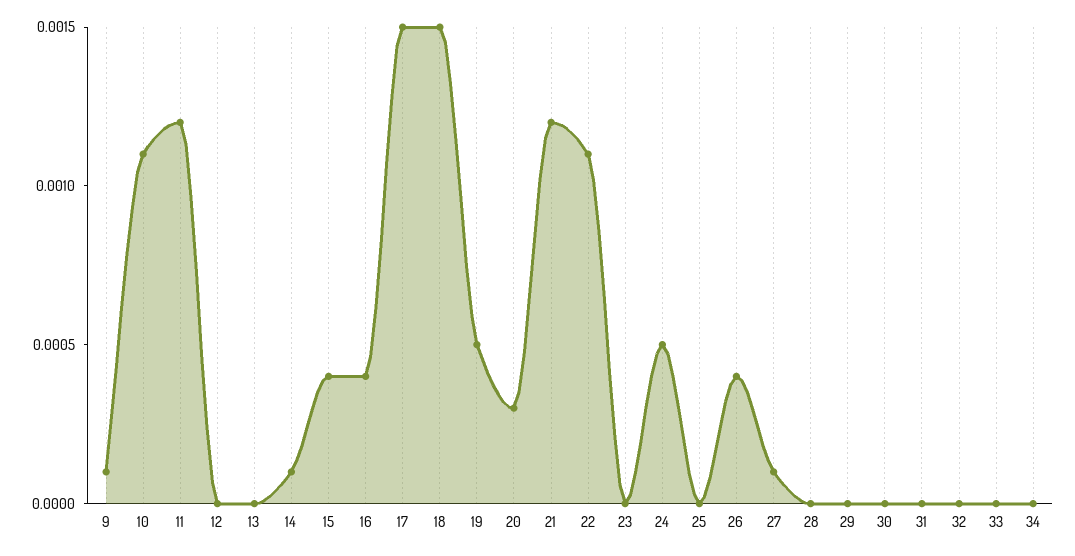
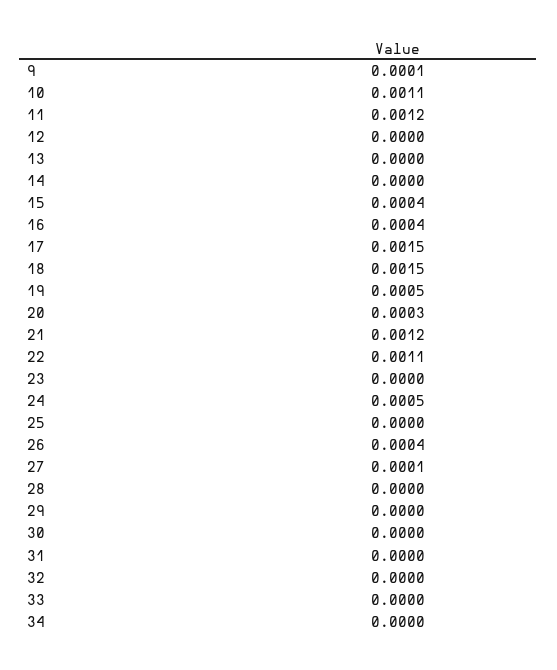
14: 0.0001 -> 0

